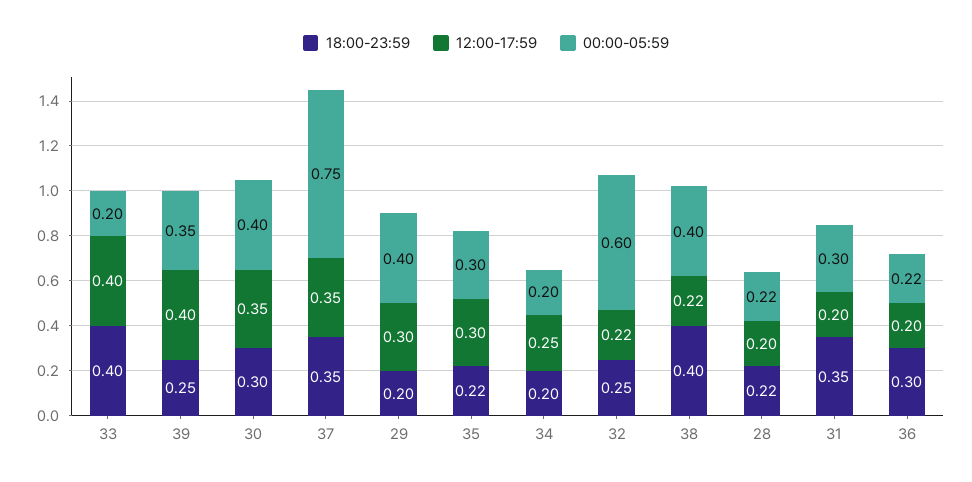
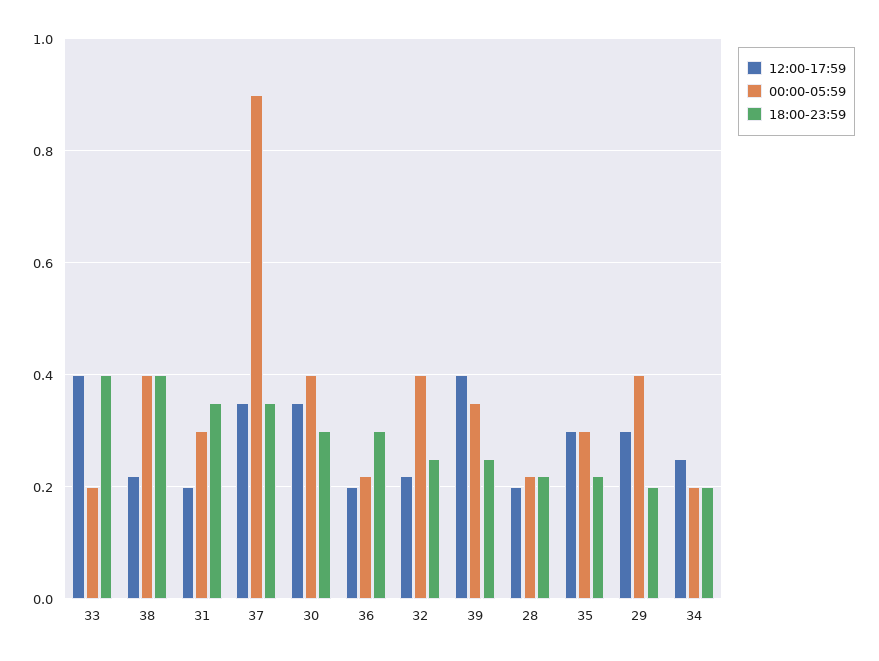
00:00-05:59, 37: 0.75 -> 0.9
00:00-05:59, 32: 0.6 -> 0.4

